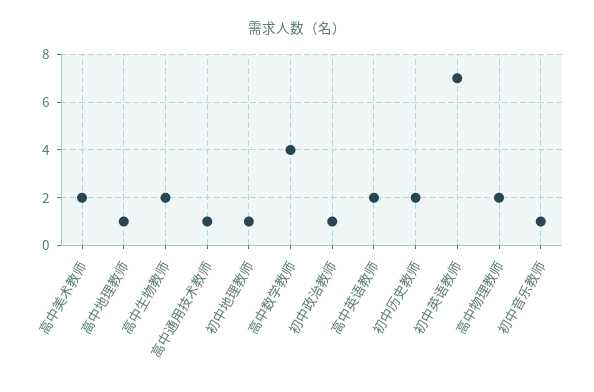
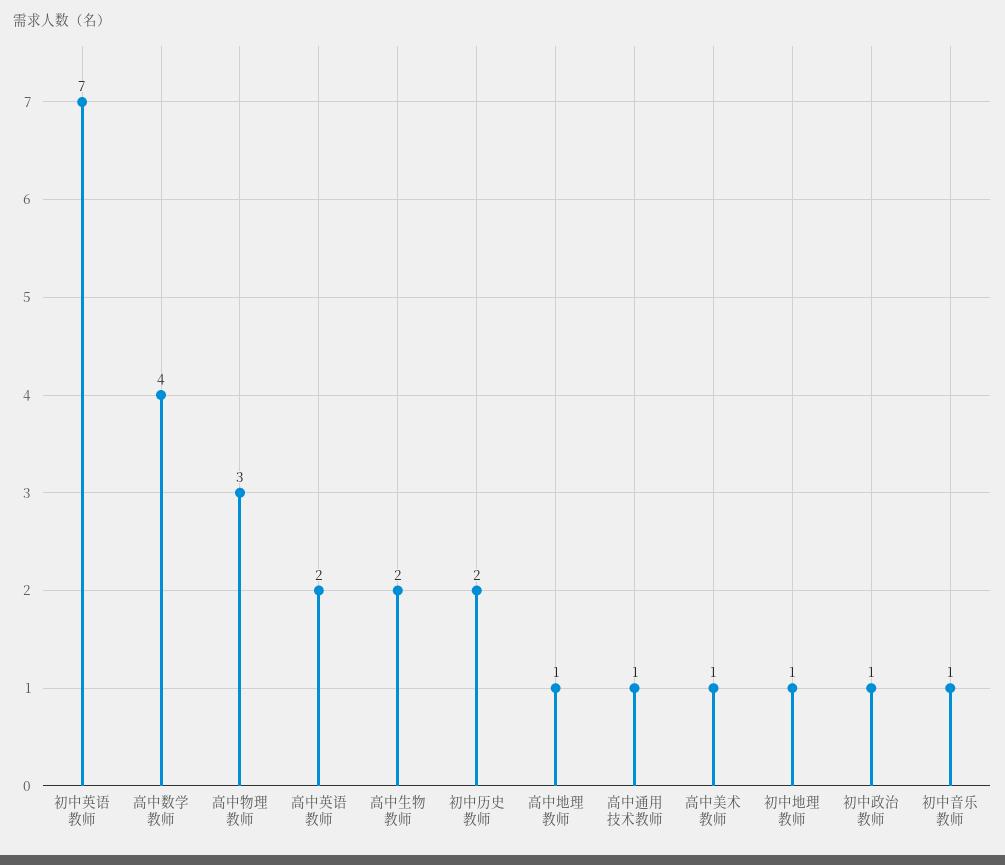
高中美术教师: 2 -> 1
高中物理教师: 2 -> 3

